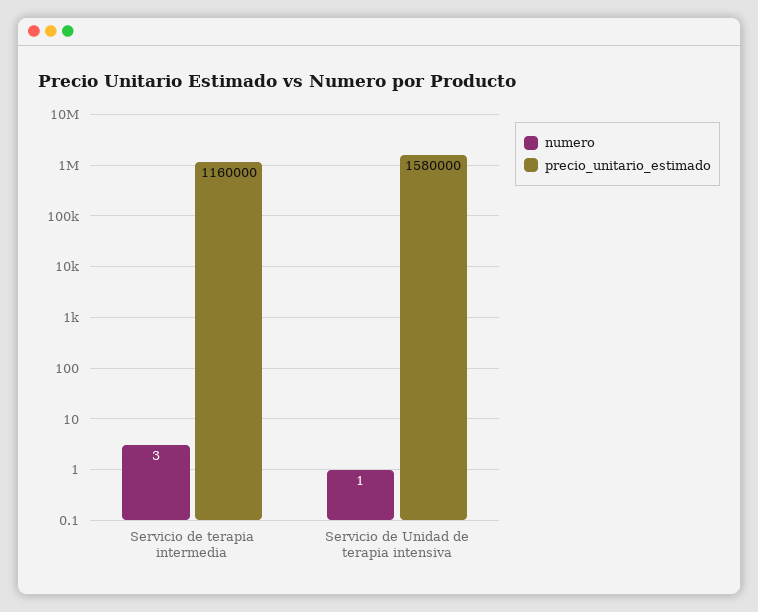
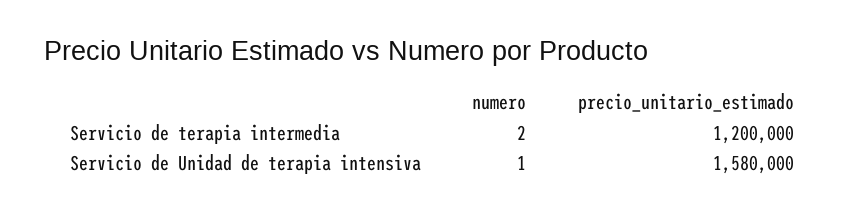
numero, Servicio de terapia intermedia: 3 -> 2
precio_unitario_estimado, Servicio de terapia intermedia: 1160000 -> 1200000

